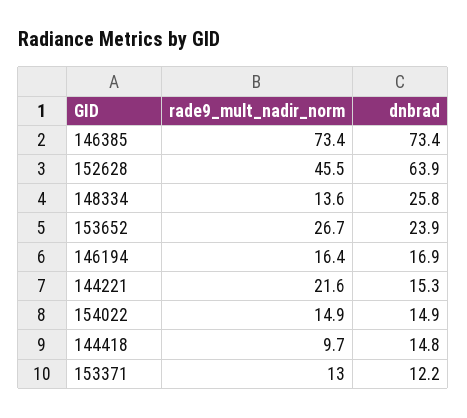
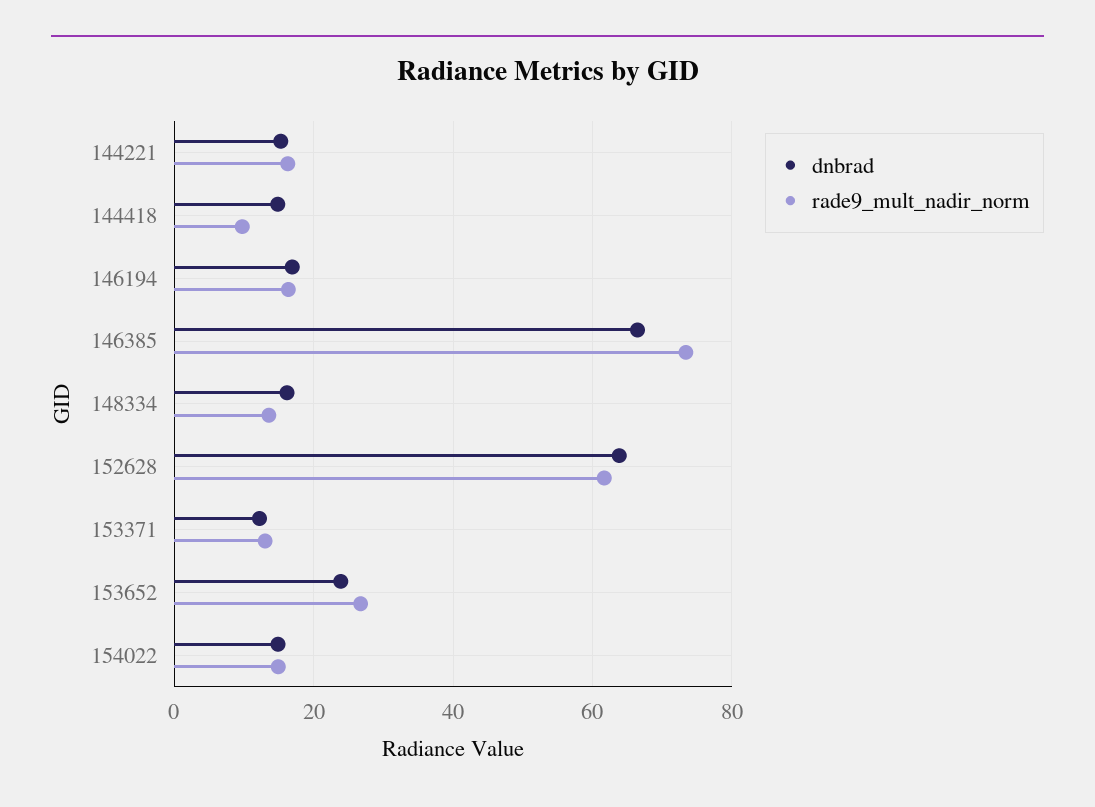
dnbrad, 146385: 73.4 -> 66
rade9_mult_nadir_norm, 152628: 45.5 -> 62
dnbrad, 148334: 25.8 -> 16
rade9_mult_nadir_norm, 144221: 21.6 -> 16

